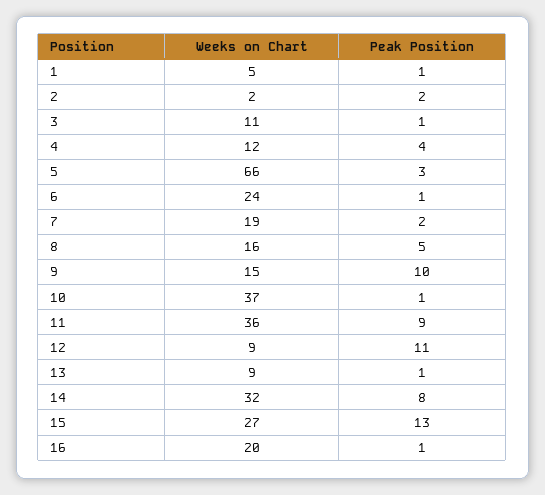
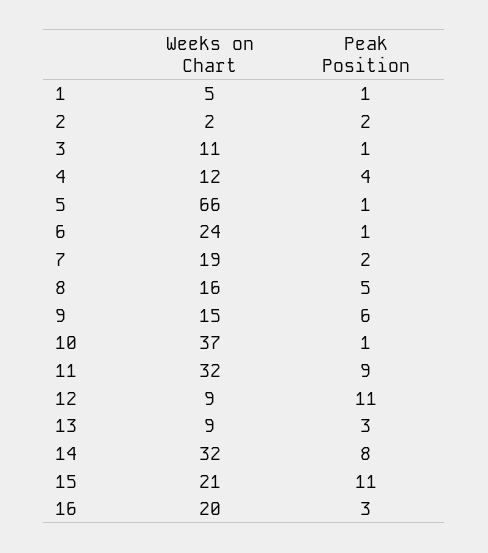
Peak Position, 5: 3 -> 1
Peak Position, 9: 10 -> 6
Weeks on Chart, 11: 36 -> 32
Peak Position, 13: 1 -> 3
Weeks on Chart, 15: 27 -> 21
Peak Position, 15: 13 -> 11
Peak Position, 16: 1 -> 3

